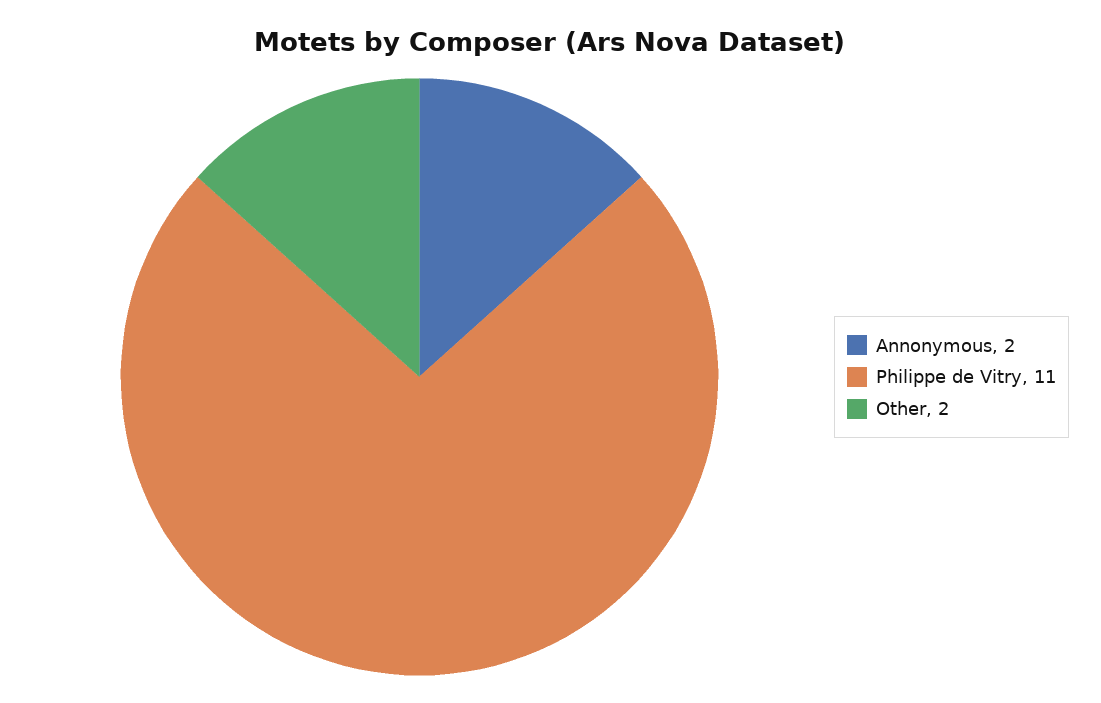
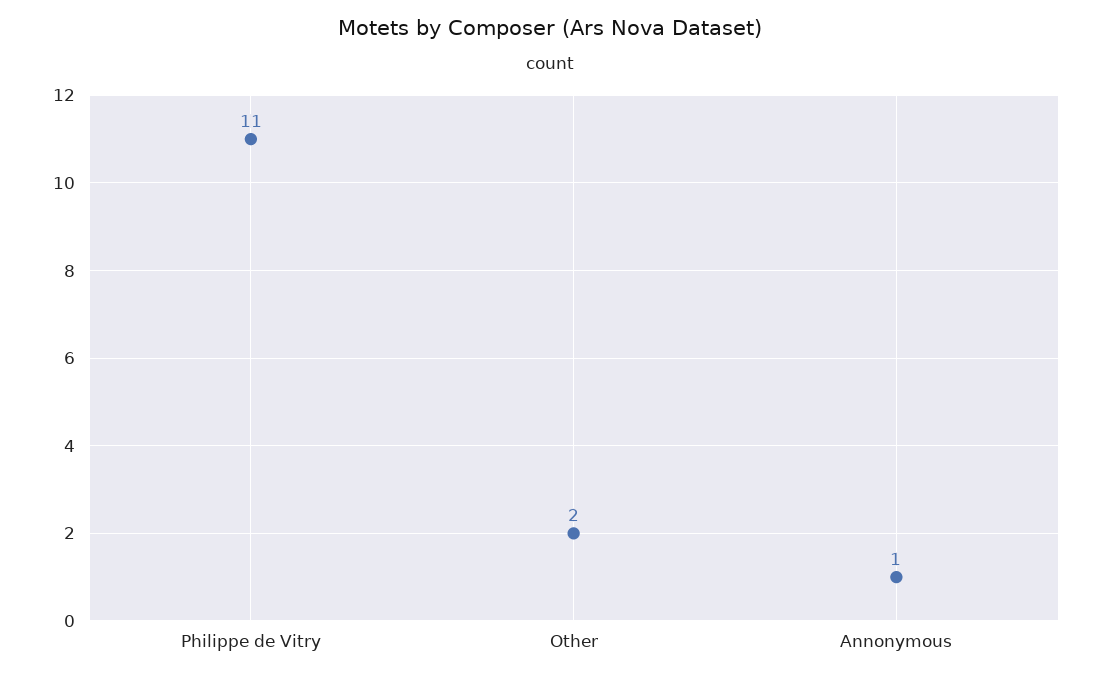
Annonymous: 2 -> 1

